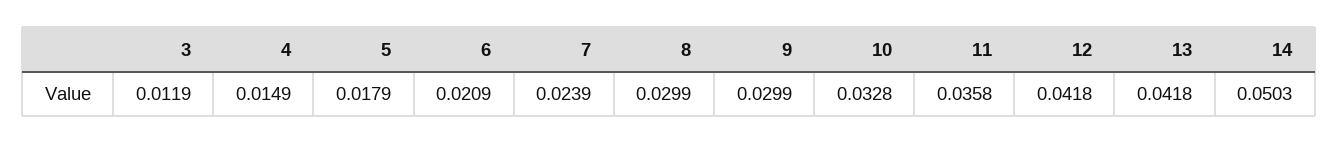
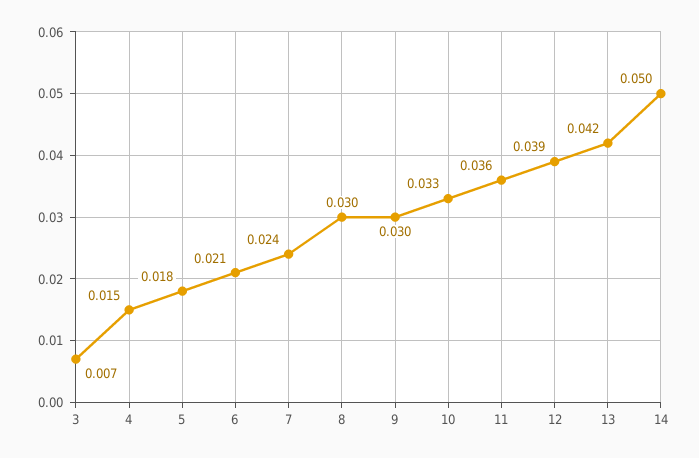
3: 0.0119 -> 0.007
12: 0.0418 -> 0.039

